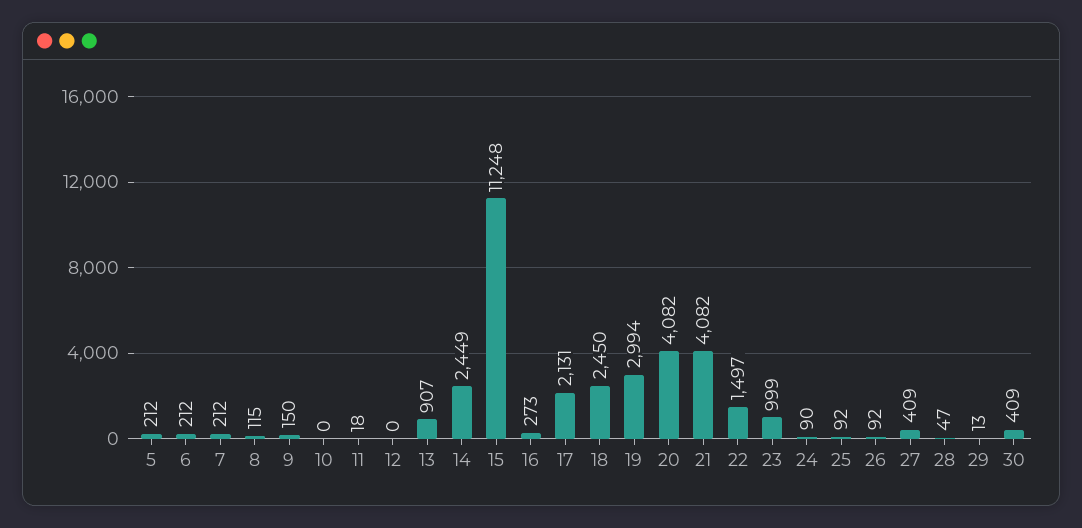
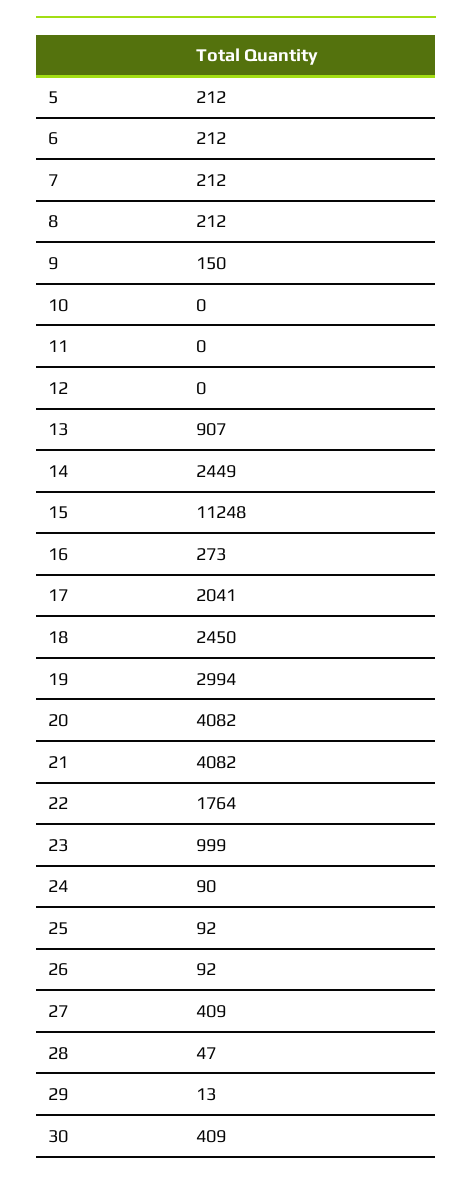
8: 115 -> 212
11: 18 -> 0
17: 2131 -> 2041
22: 1497 -> 1764

